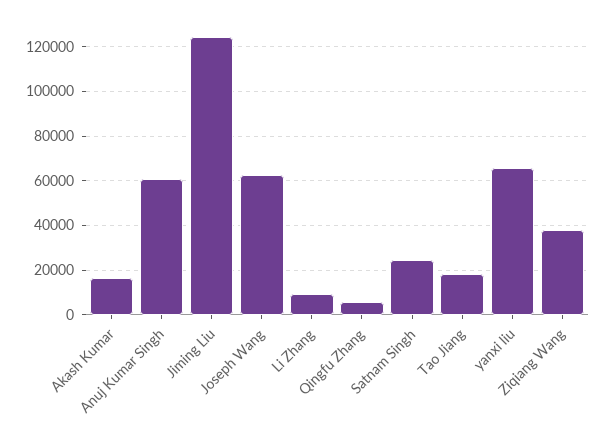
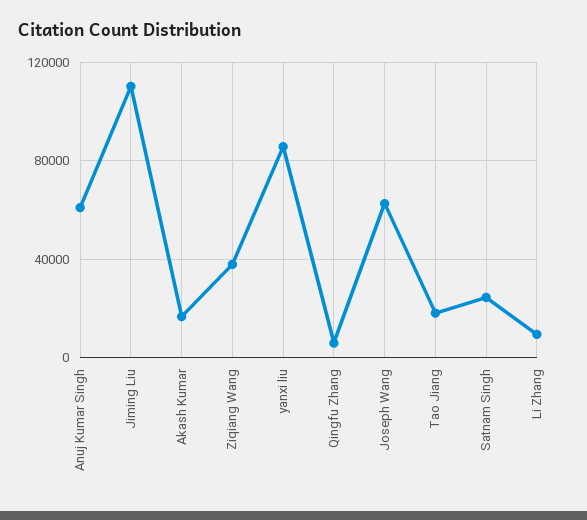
Jiming Liu: 125000 -> 110000
yanxi liu: 65000 -> 85000

